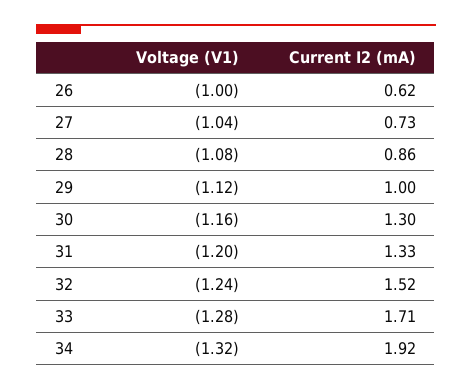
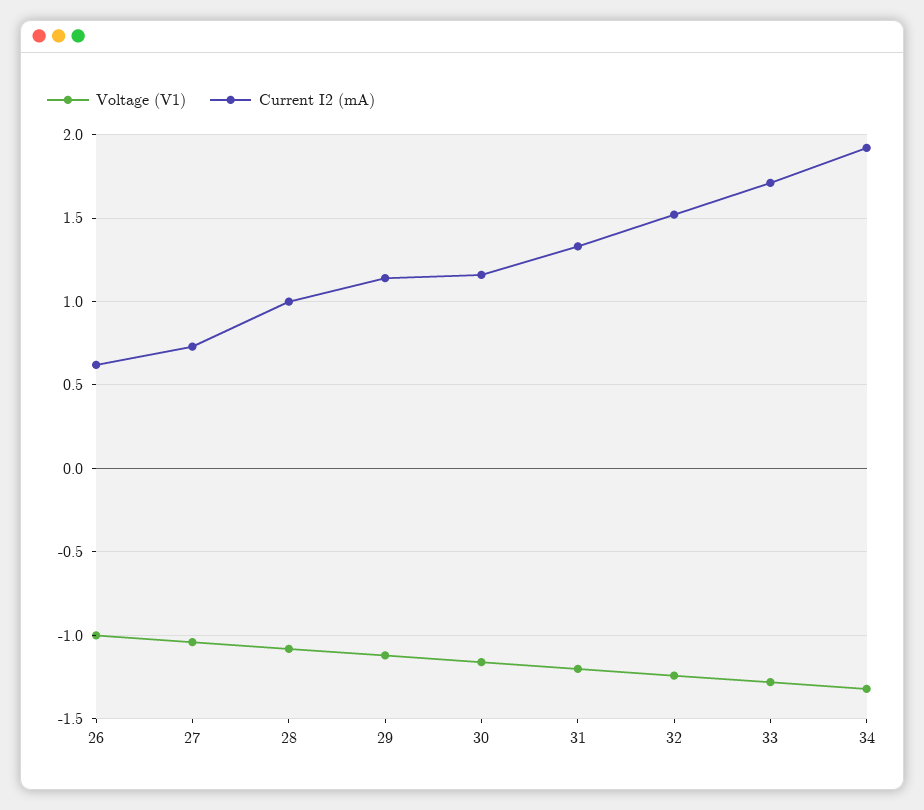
Current I2 (mA), 28: 0.86 -> 1
Current I2 (mA), 29: 1 -> 1.15
Current I2 (mA), 30: 1.3 -> 1.15

